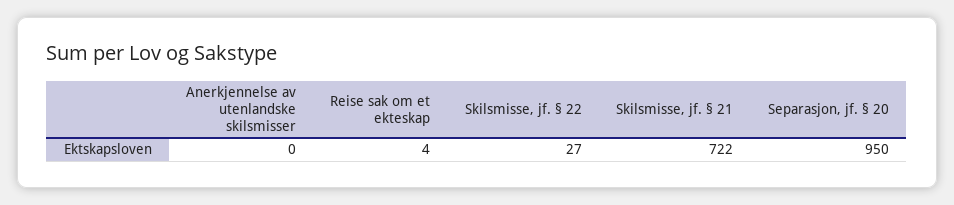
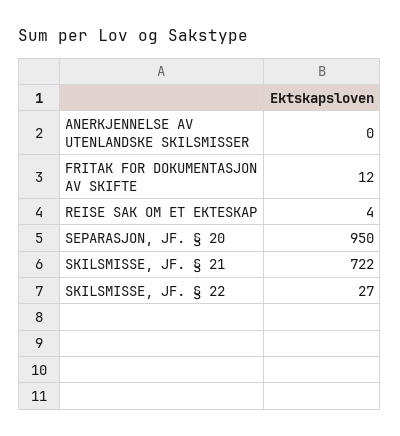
FRITAK FOR DOKUMENTASJON AV SKIFTE: none -> 12

